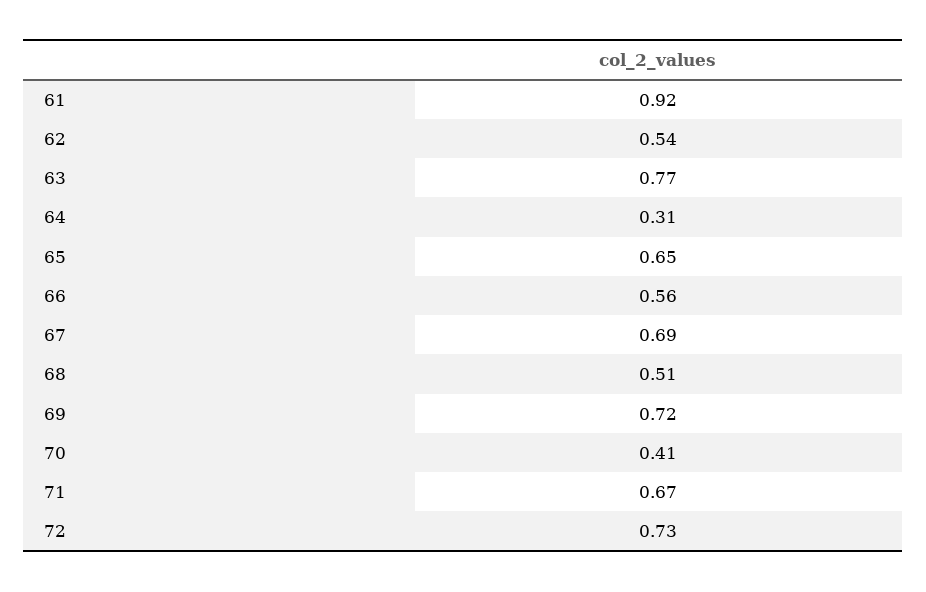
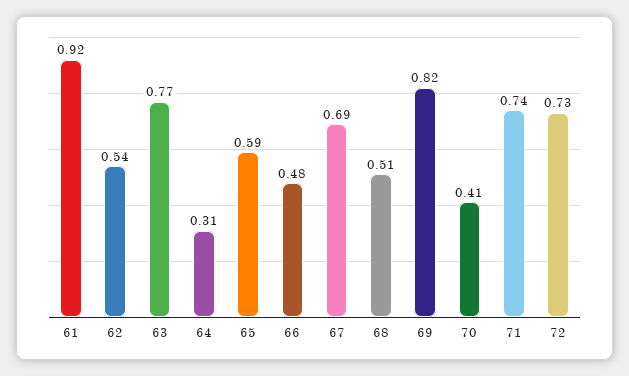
65: 0.65 -> 0.59
66: 0.56 -> 0.48
69: 0.72 -> 0.82
71: 0.67 -> 0.74

